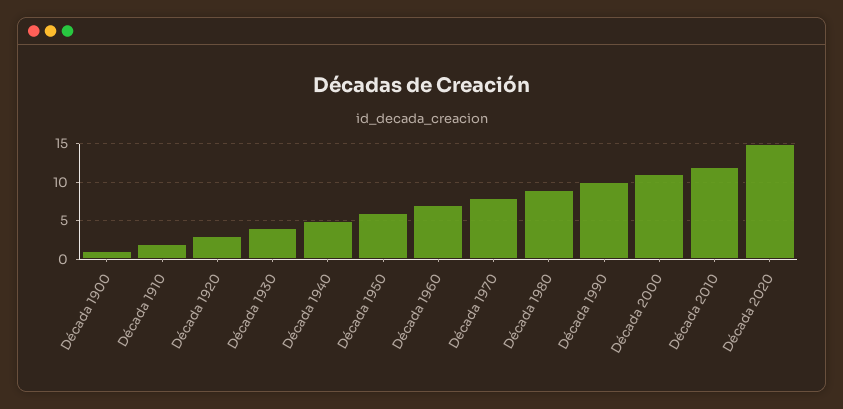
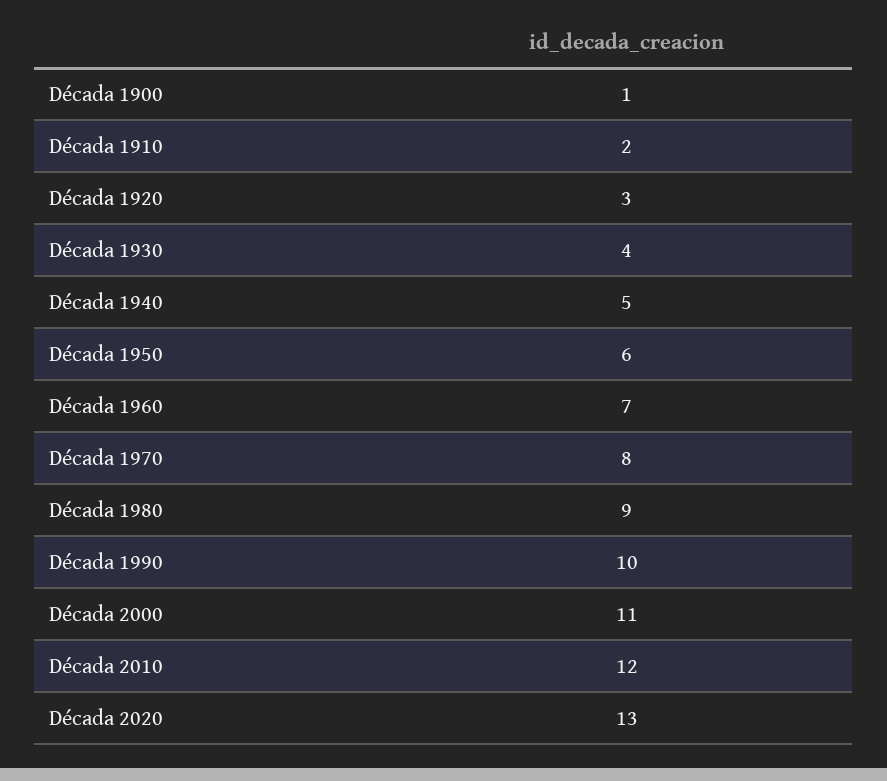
Década 2020: 15 -> 13

